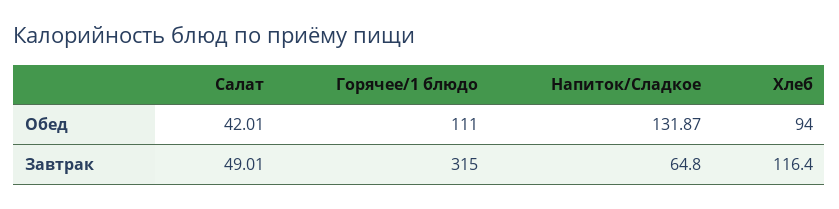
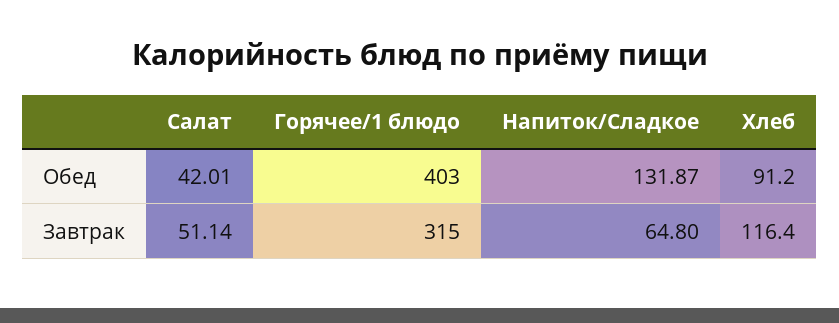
Горячее/1 блюдо, Обед: 111 -> 403
Хлеб, Обед: 94 -> 91.2
Салат, Завтрак: 49.01 -> 51.14

